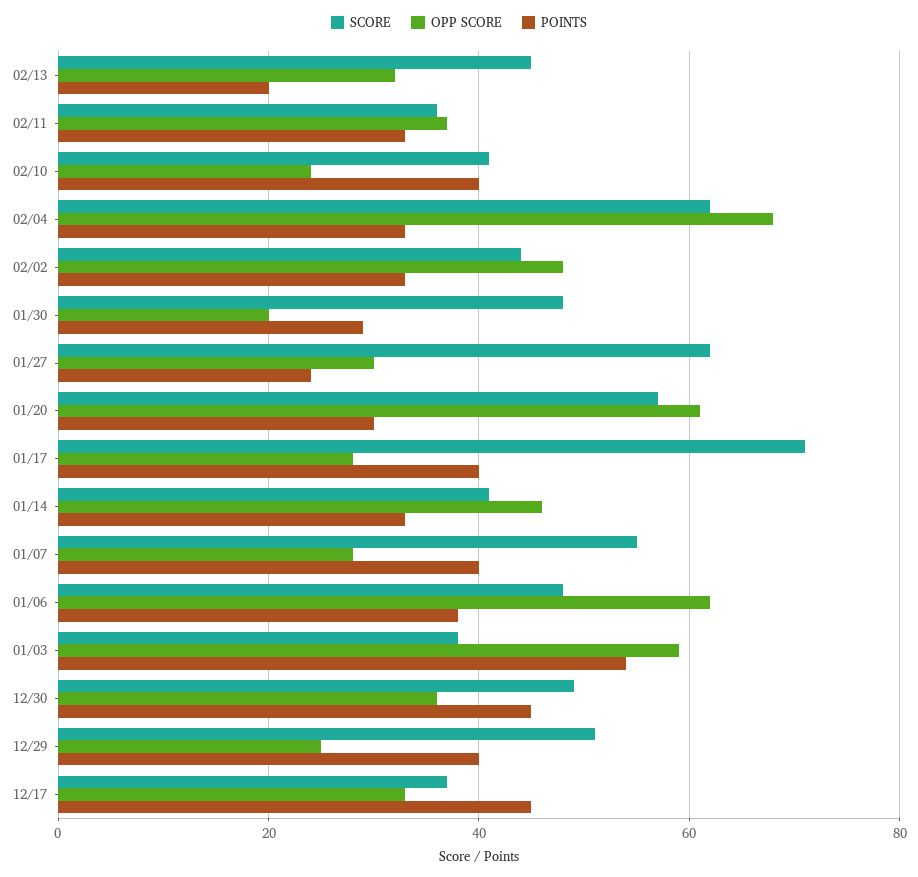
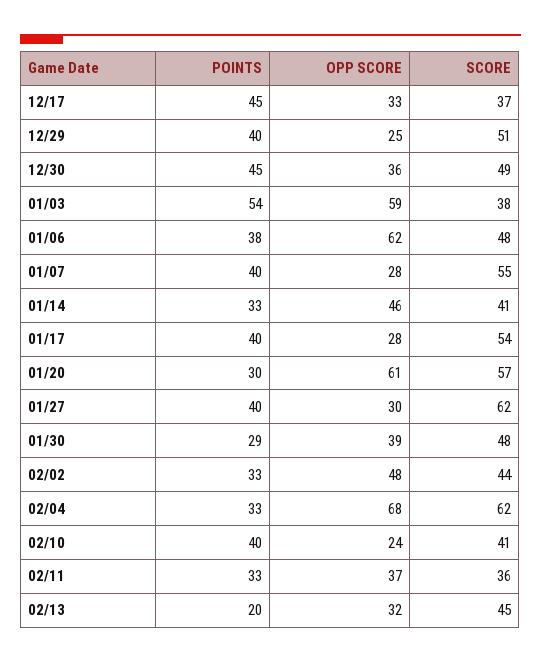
OPP SCORE, 01/30: 20 -> 39
POINTS, 01/27: 25 -> 40
SCORE, 01/17: 70 -> 54

